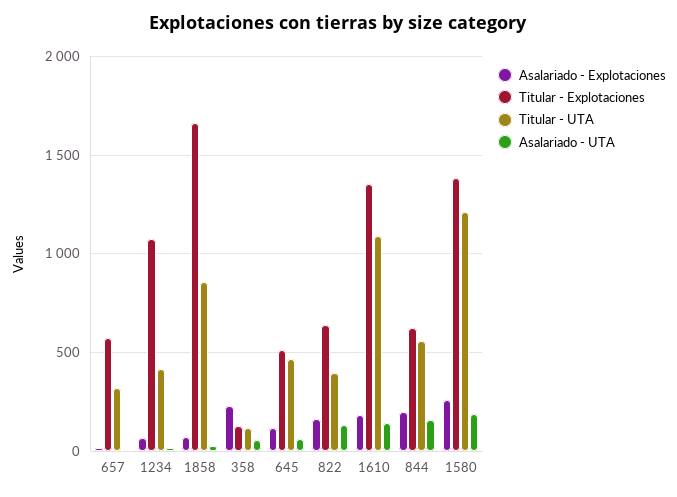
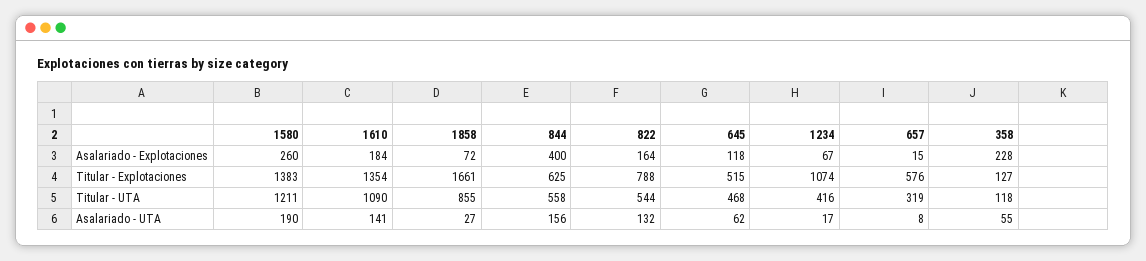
Titular - Explotaciones, 822: 650 -> 788
Titular - UTA, 822: 400 -> 544
Asalariado - Explotaciones, 844: 200 -> 400

